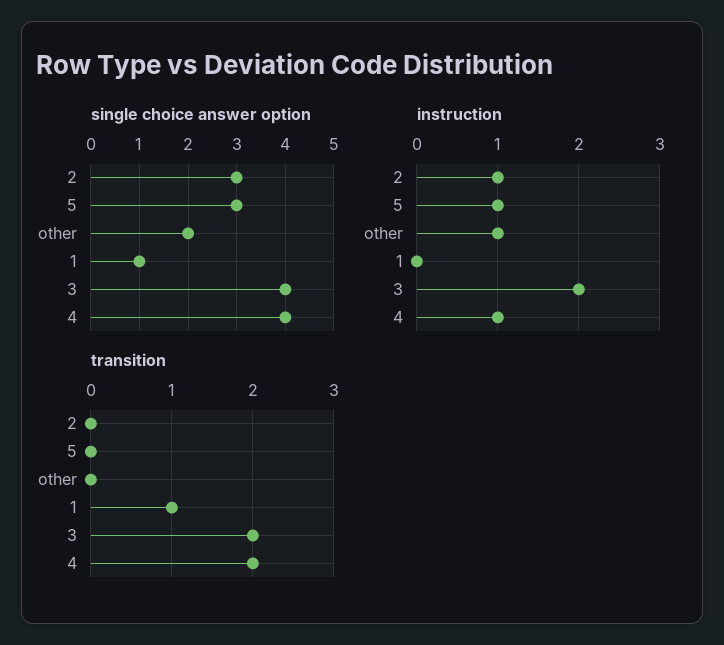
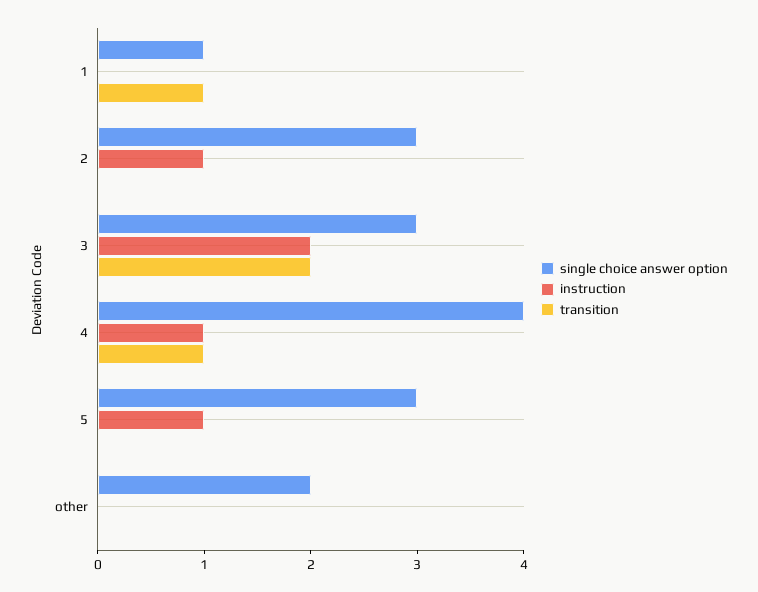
single choice answer option, 3: 4 -> 3
instruction, other: 1 -> 0
transition, 4: 2 -> 1

